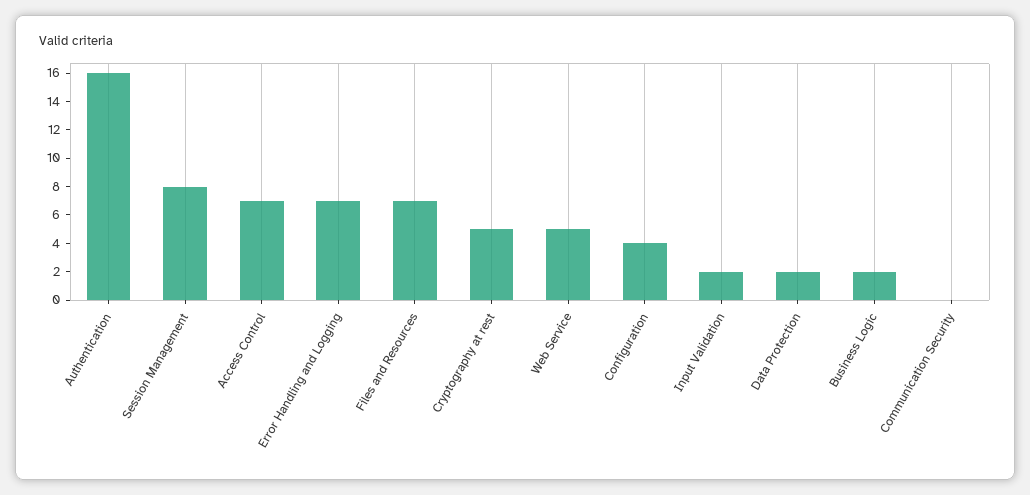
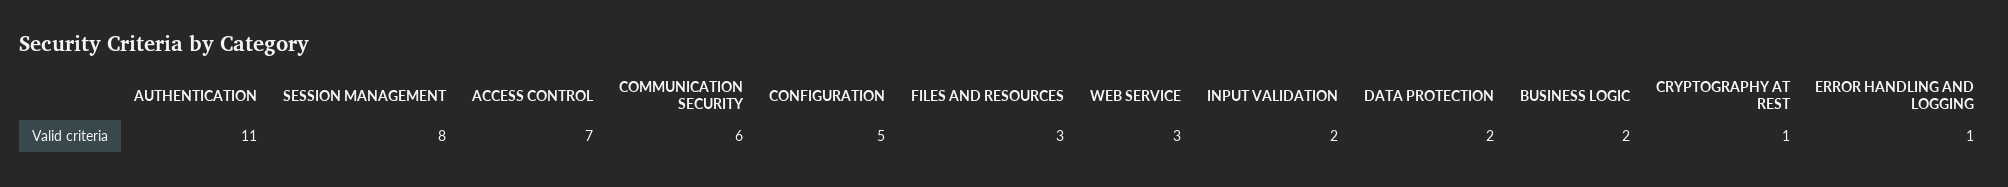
Authentication: 16 -> 11
Error Handling and Logging: 7 -> 1
Files and Resources: 7 -> 3
Cryptography at rest: 5 -> 1
Web Service: 5 -> 3
Configuration: 4 -> 5
Communication Security: 0 -> 6

